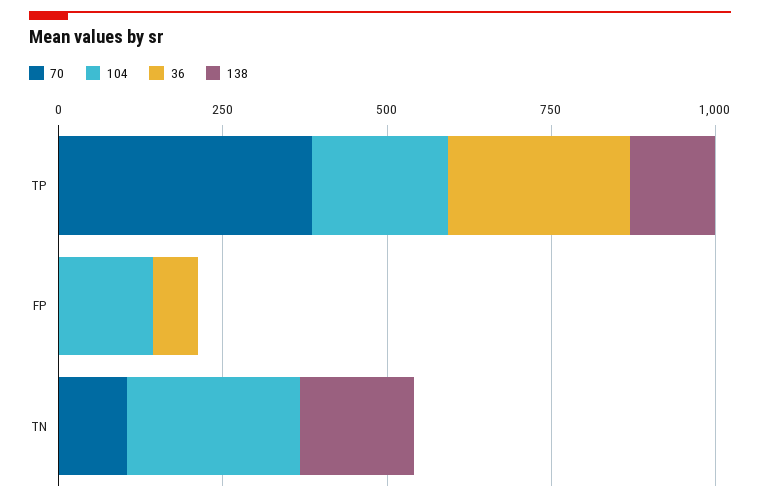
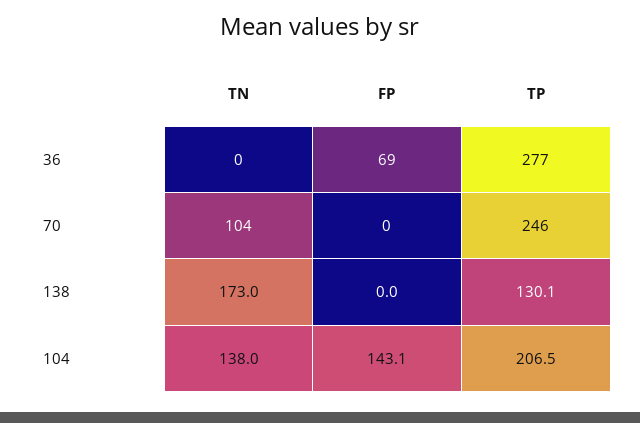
70, TP: 400 -> 246
104, TN: 250 -> 138

